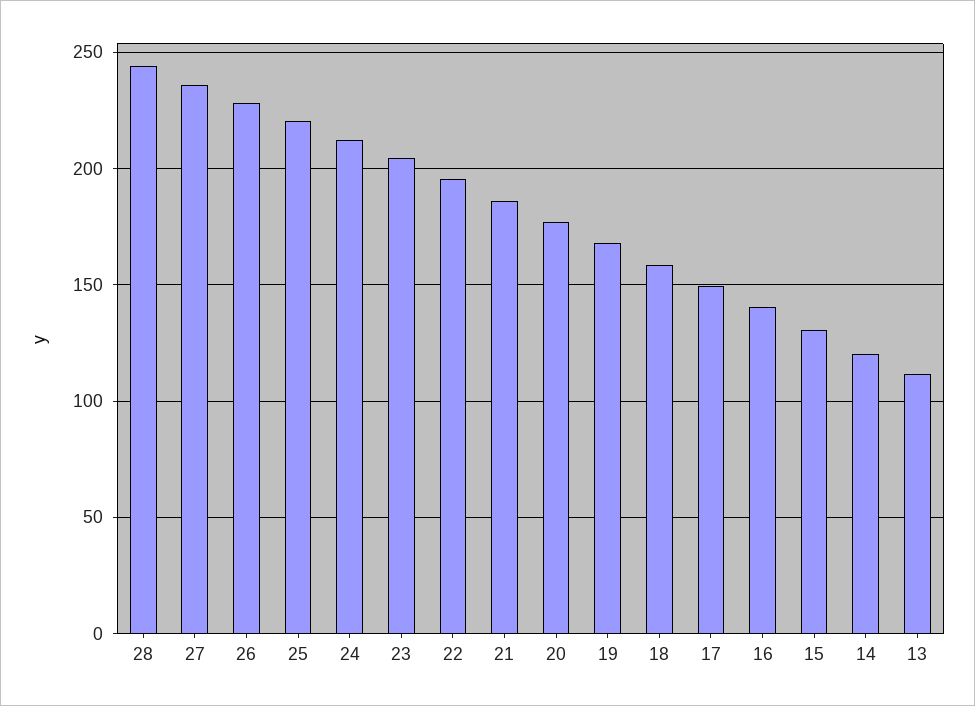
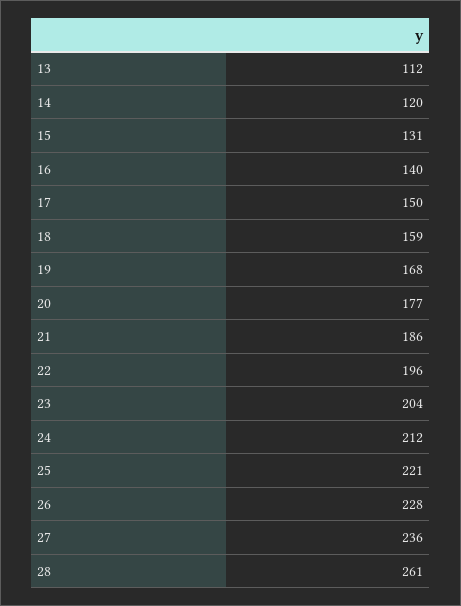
28: 245 -> 261

